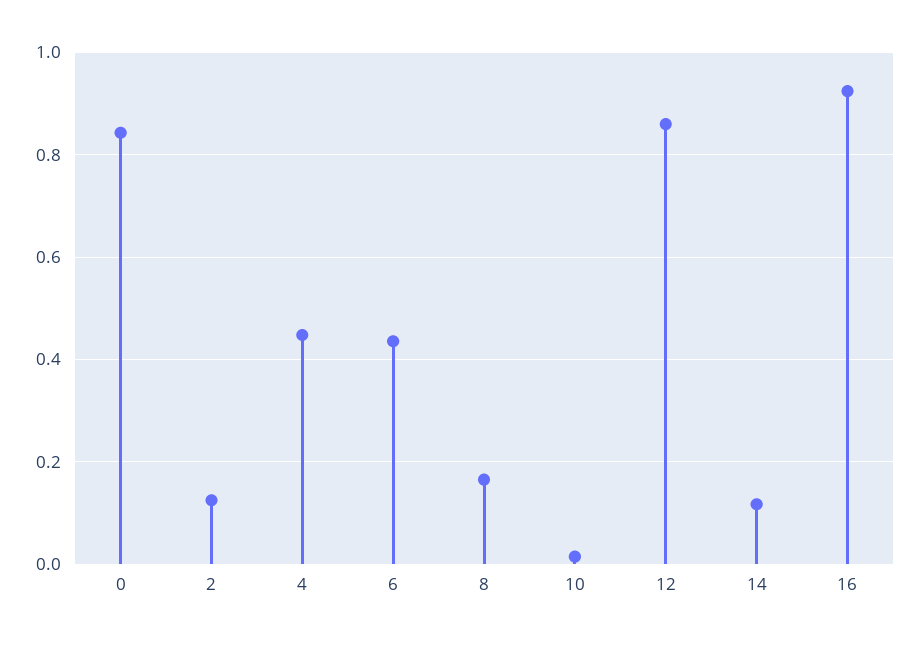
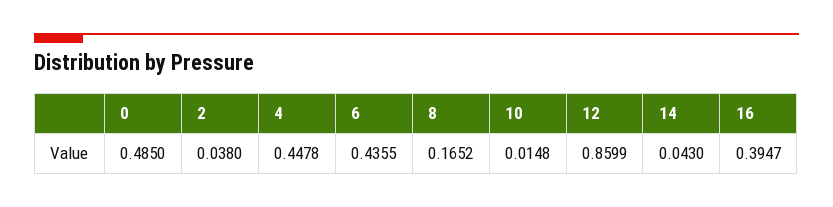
0: 0.84 -> 0.485
2: 0.12 -> 0.038
14: 0.12 -> 0.043
16: 0.92 -> 0.3947

